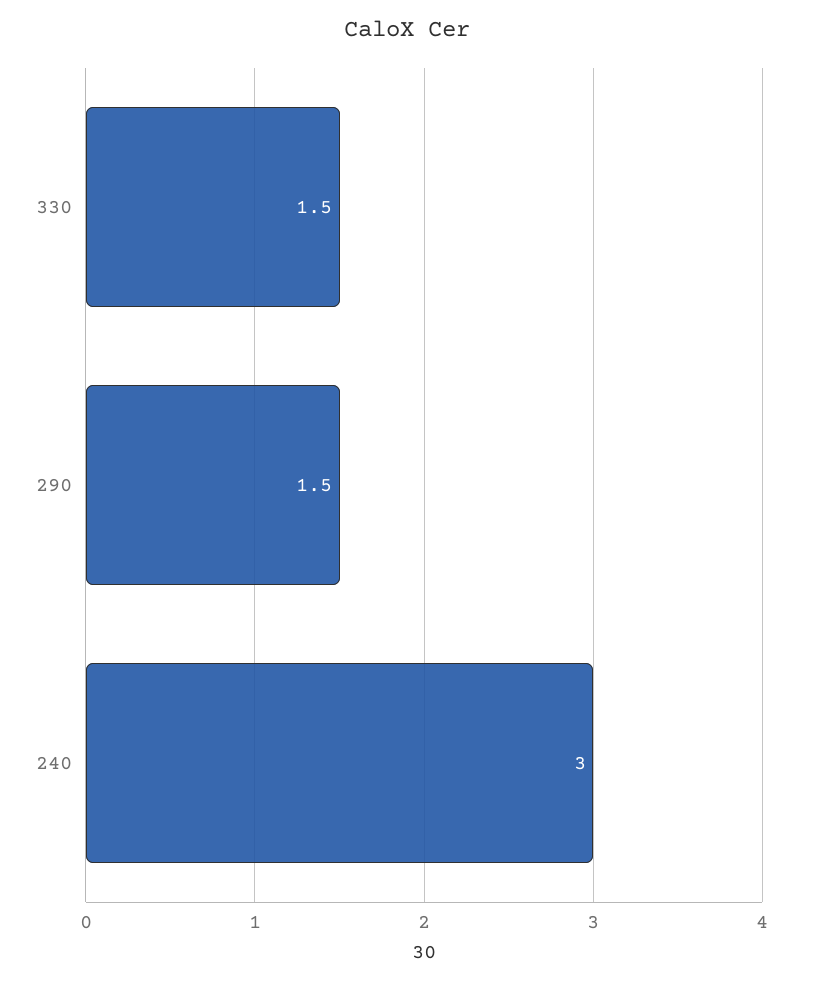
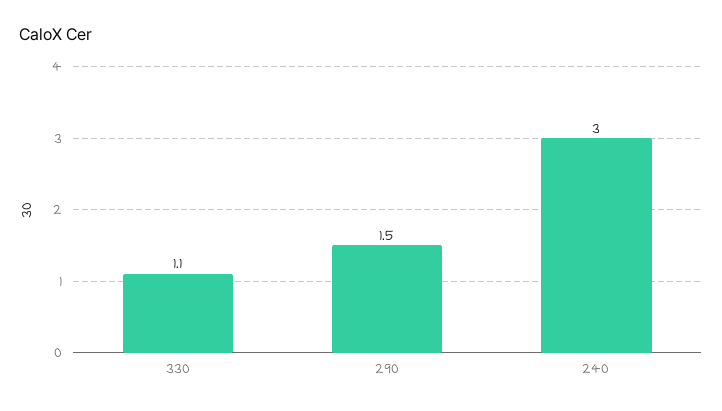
330: 1.5 -> 1.1

